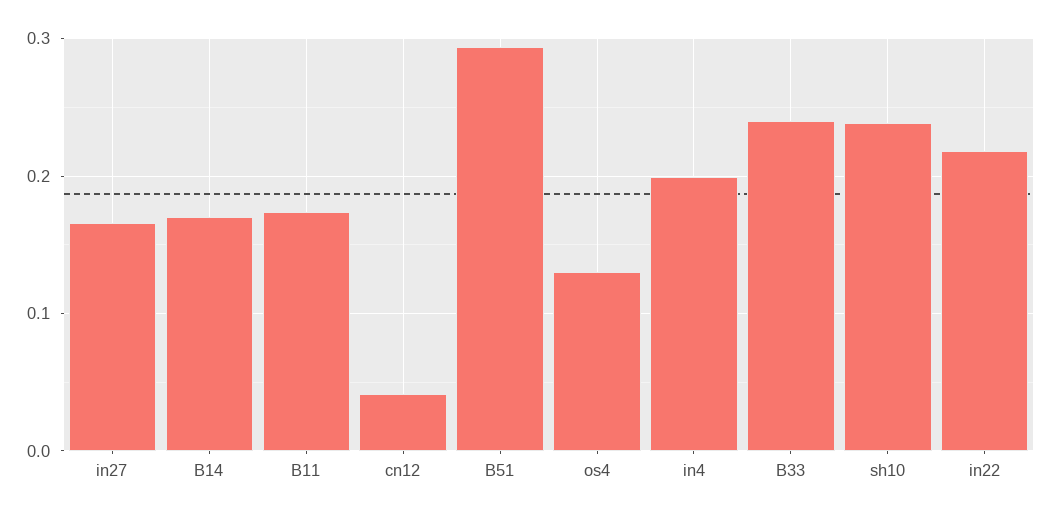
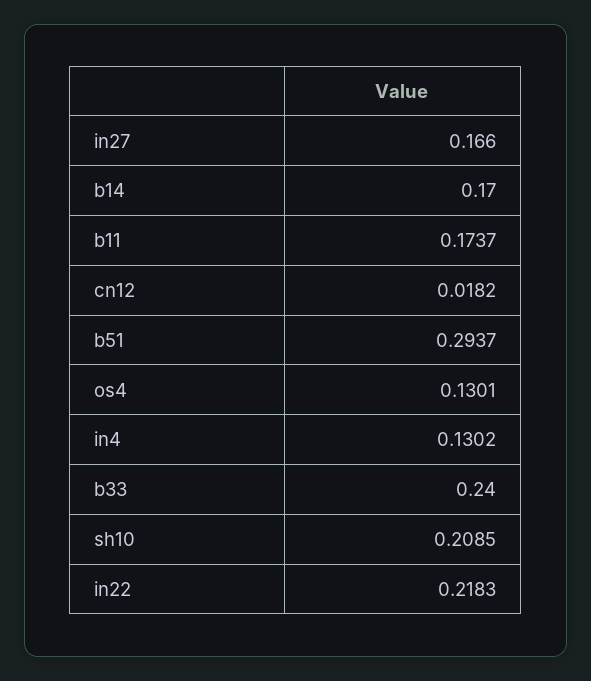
cn12: 0.04 -> 0.0182
in4: 0.2 -> 0.1302
sh10: 0.24 -> 0.2085

